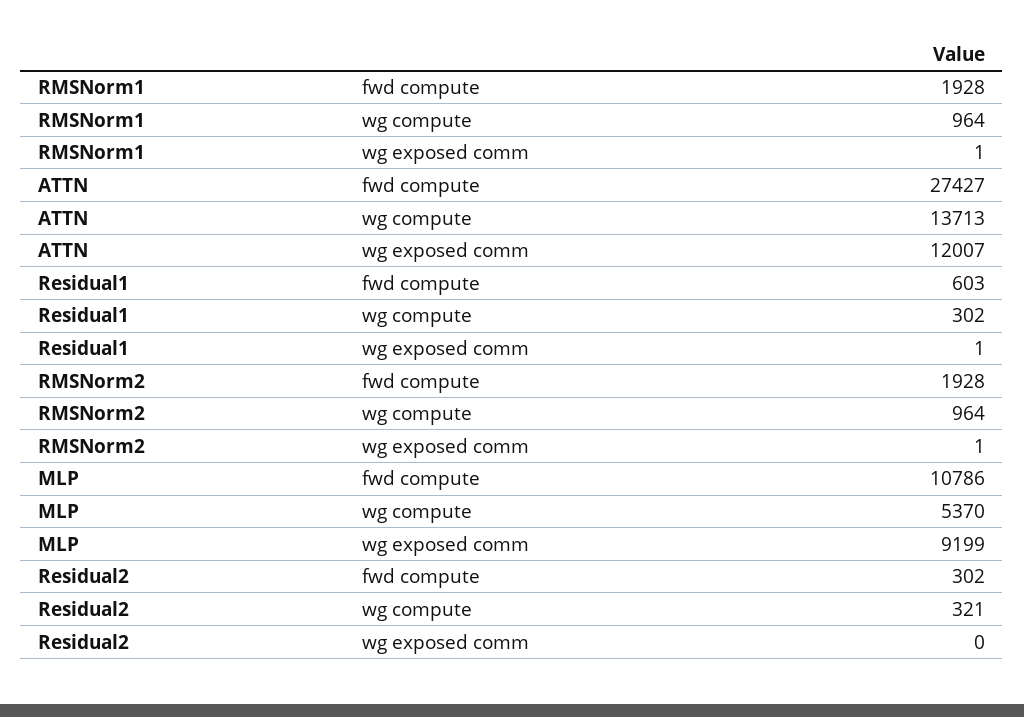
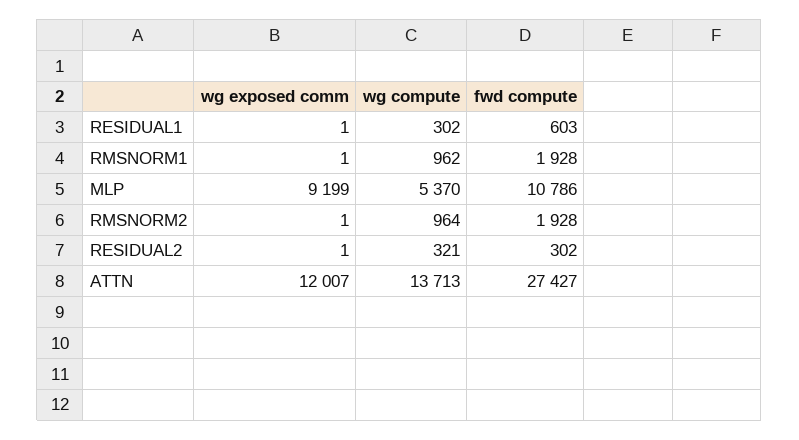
RMSNorm1, wg compute: 964 -> 962
Residual2, wg exposed comm: 0 -> 1

